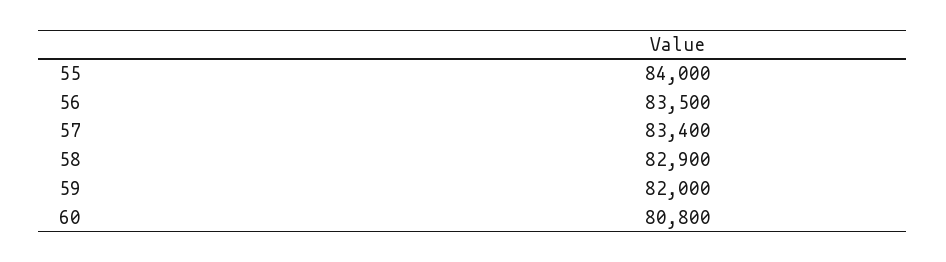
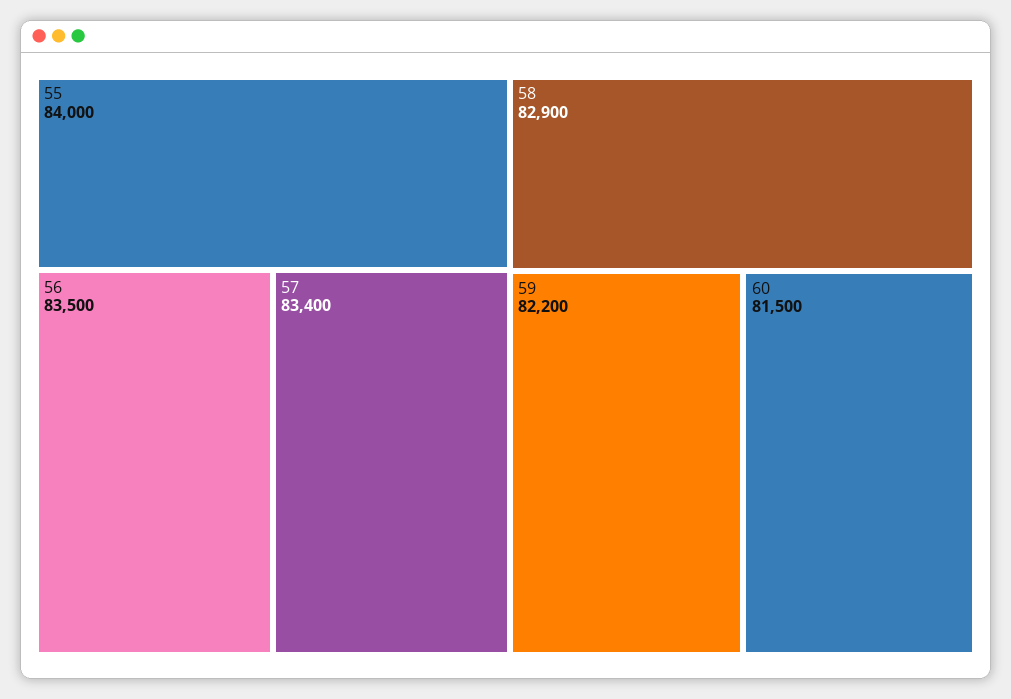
59: 82000 -> 82200
60: 80800 -> 81500

